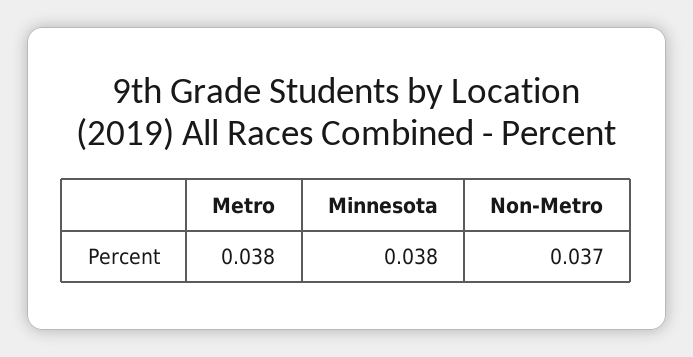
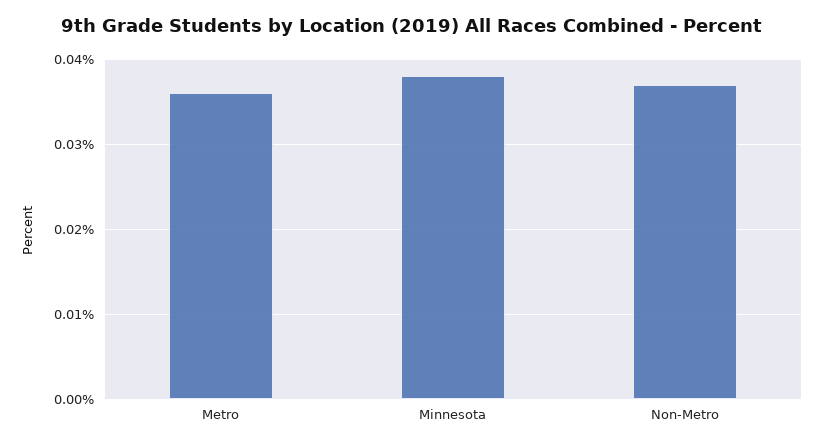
Metro: 0.038 -> 0.036

